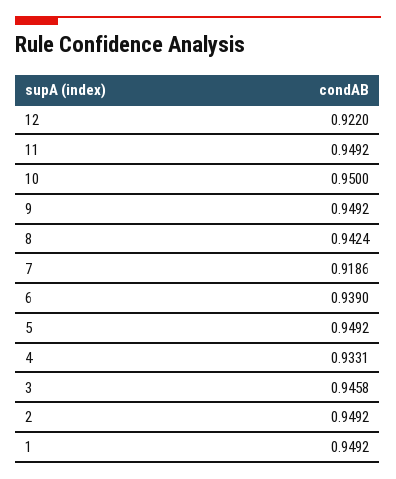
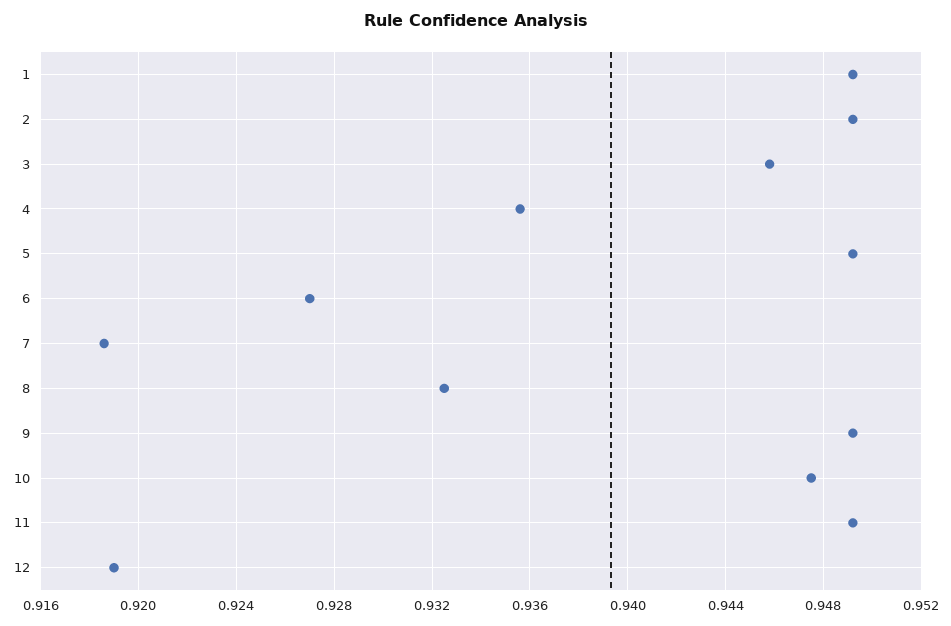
12: 0.922 -> 0.919
10: 0.95 -> 0.9475
8: 0.9424 -> 0.9325
6: 0.939 -> 0.927
4: 0.9331 -> 0.9355

